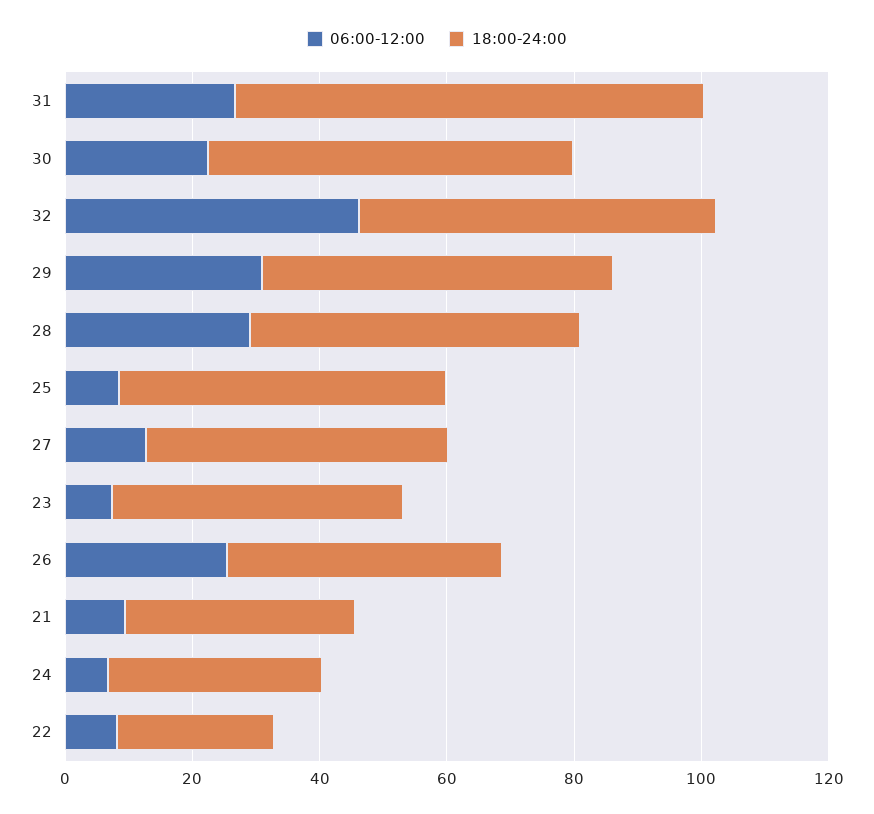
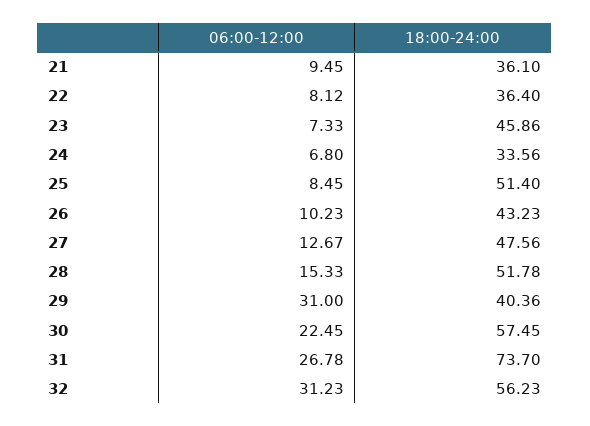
06:00-12:00, 32: 45 -> 31.23
18:00-24:00, 29: 55 -> 40.36
06:00-12:00, 28: 30 -> 15.33
06:00-12:00, 26: 25 -> 10.23
18:00-24:00, 22: 25 -> 36.4

